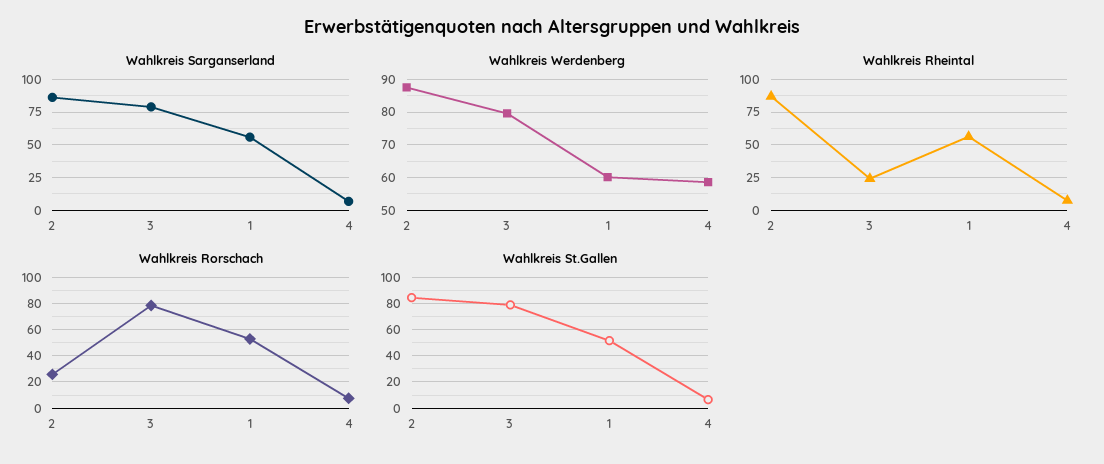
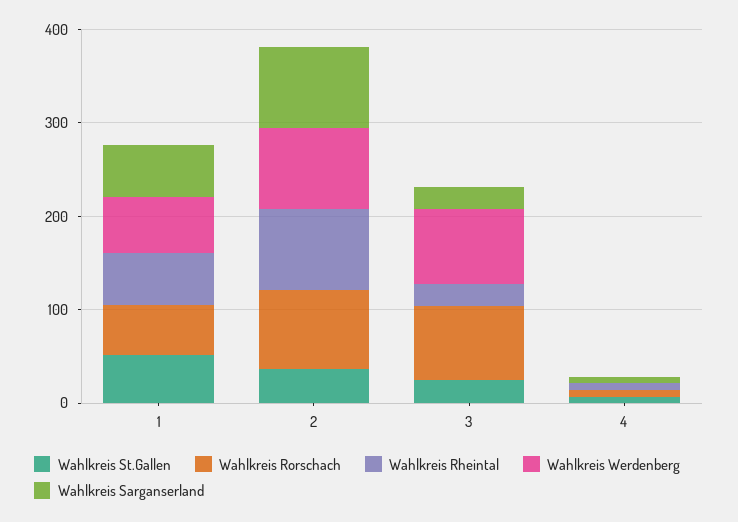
Wahlkreis Sarganserland, 3: 80 -> 20
Wahlkreis Werdenberg, 4: 58 -> 0
Wahlkreis Rorschach, 2: 25 -> 80
Wahlkreis St.Gallen, 2: 85 -> 40
Wahlkreis St.Gallen, 3: 80 -> 20

